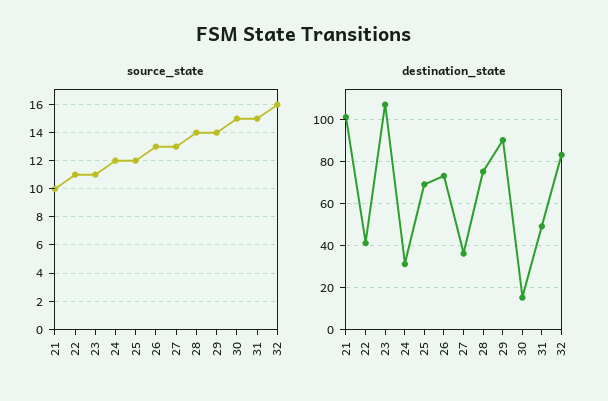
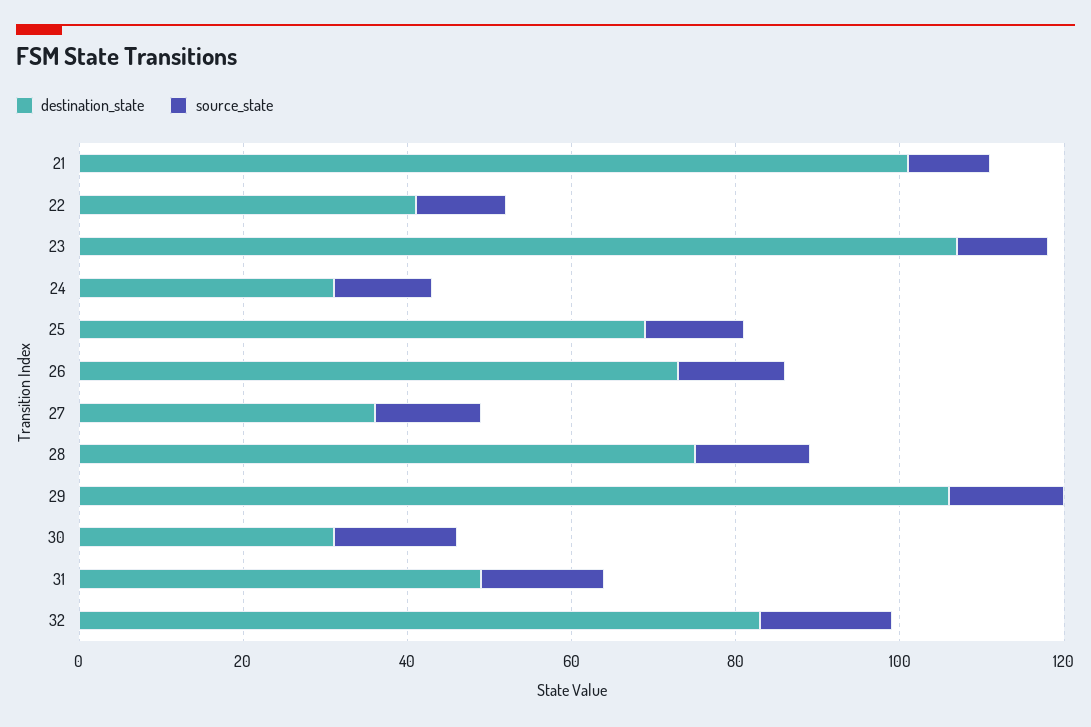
destination_state, 29: 90 -> 105
destination_state, 30: 15 -> 30

